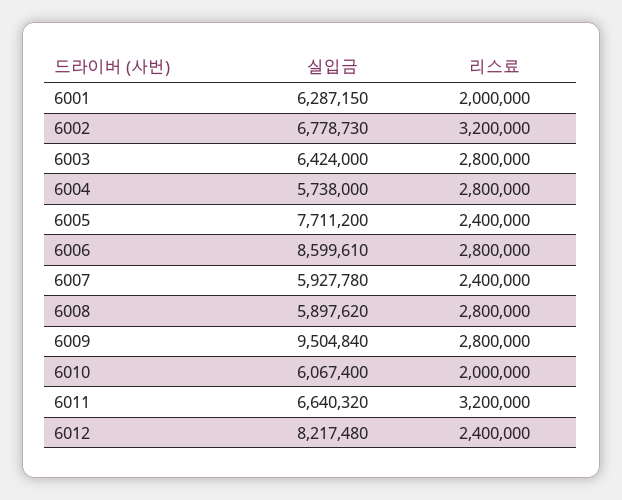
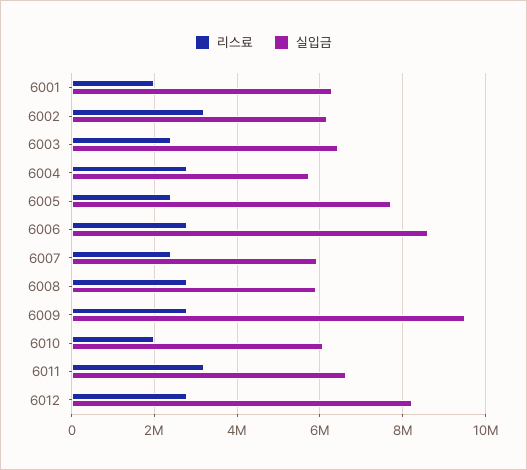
실입금, 6002: 6778730 -> 6200000
리스료, 6003: 2800000 -> 2400000
리스료, 6012: 2400000 -> 2800000

